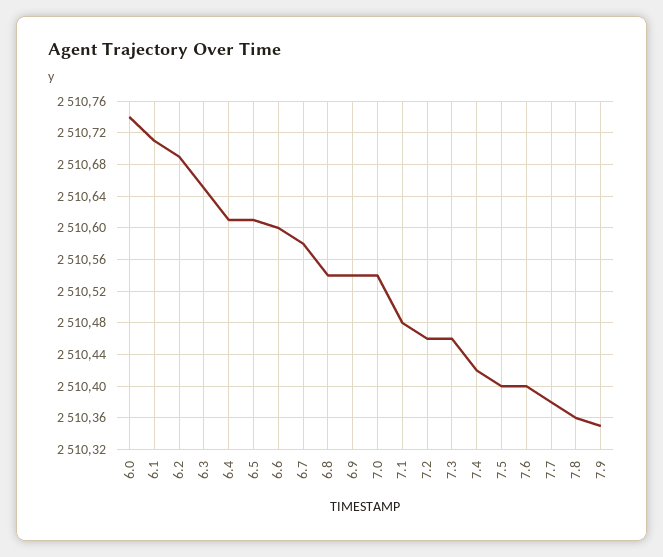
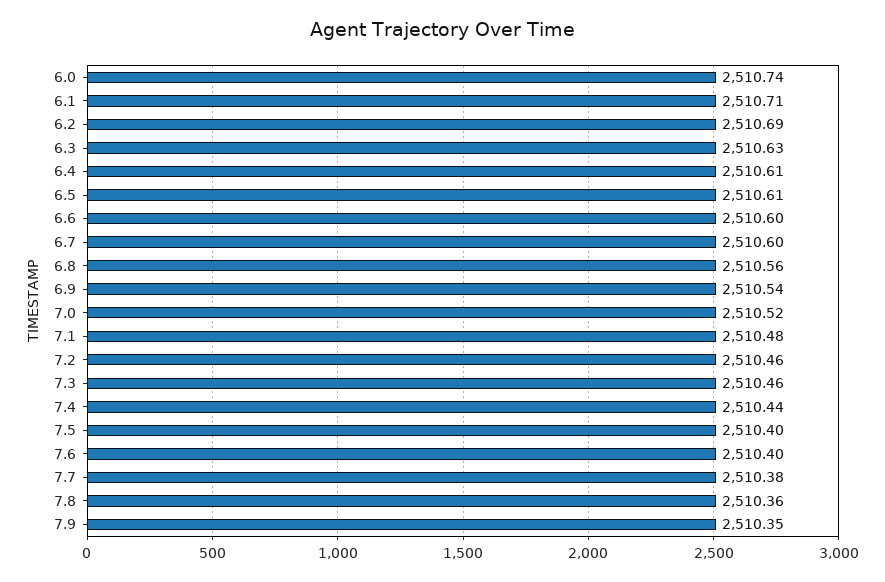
6.3: 2510.65 -> 2510.63
6.7: 2510.58 -> 2510.6
6.8: 2510.54 -> 2510.56
7.0: 2510.54 -> 2510.52
7.4: 2510.42 -> 2510.44

